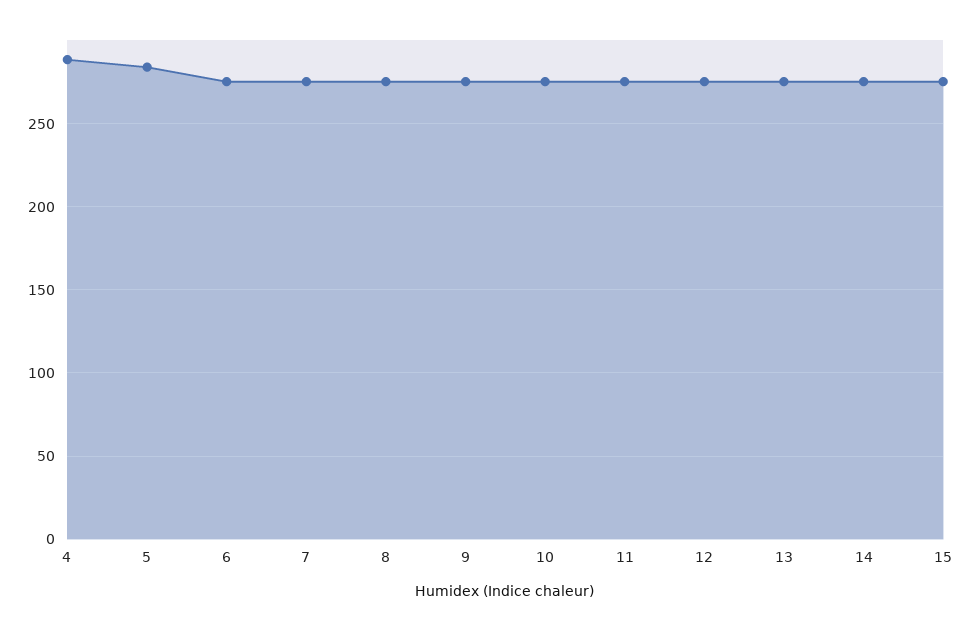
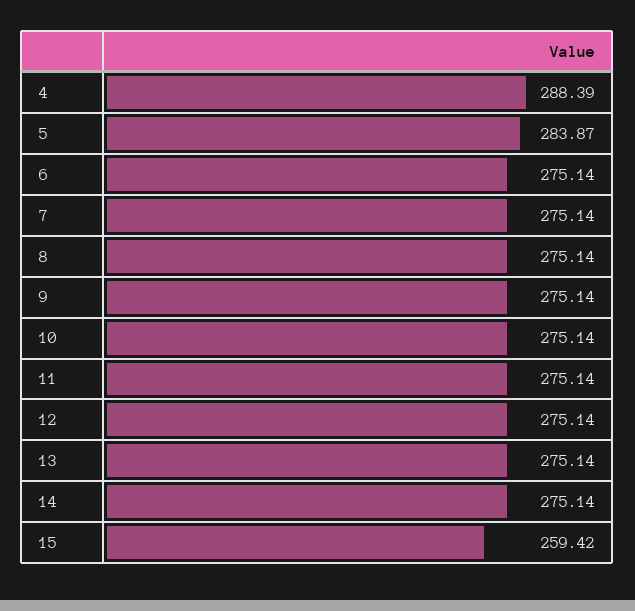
15: 275 -> 259.42

